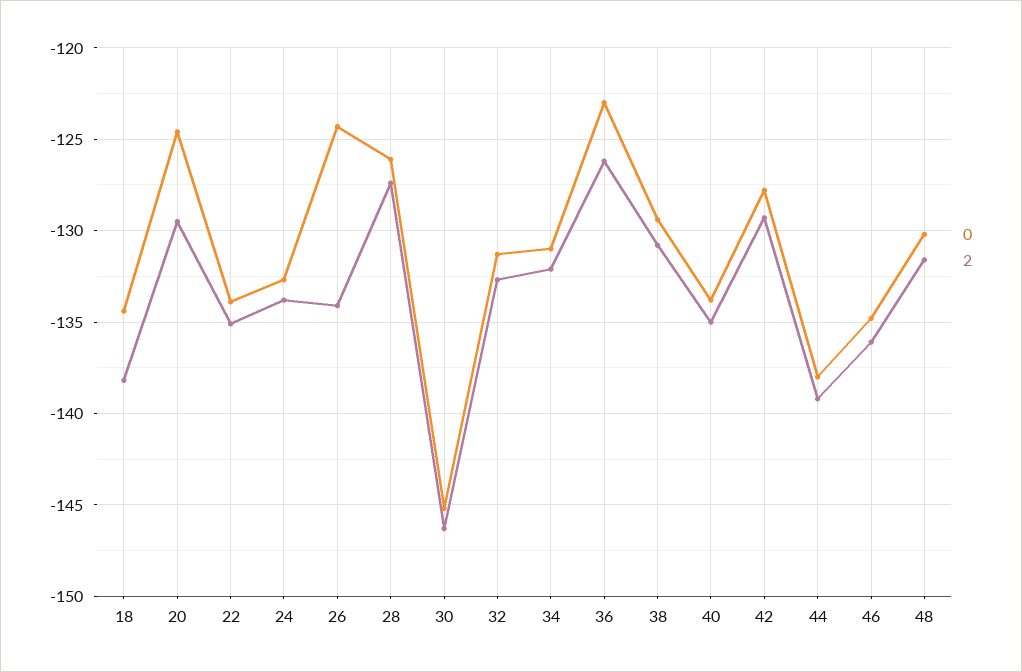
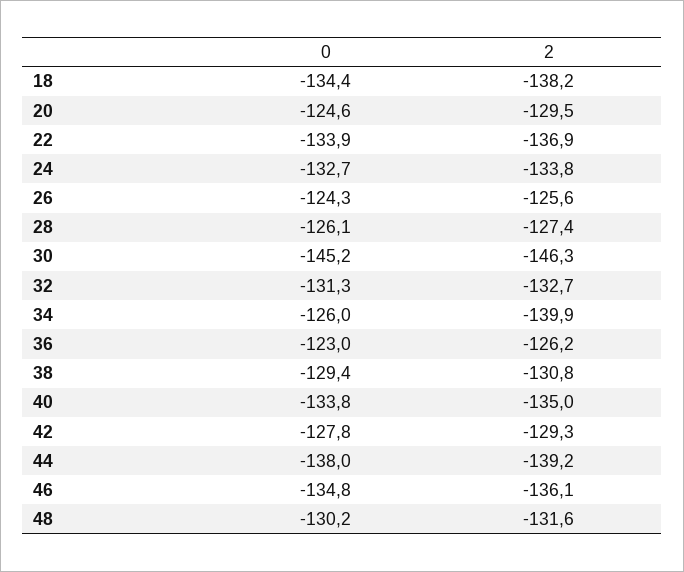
2, 22: -135 -> -136.9
2, 26: -134 -> -125.6
0, 34: -131 -> -126
2, 34: -132 -> -139.9

